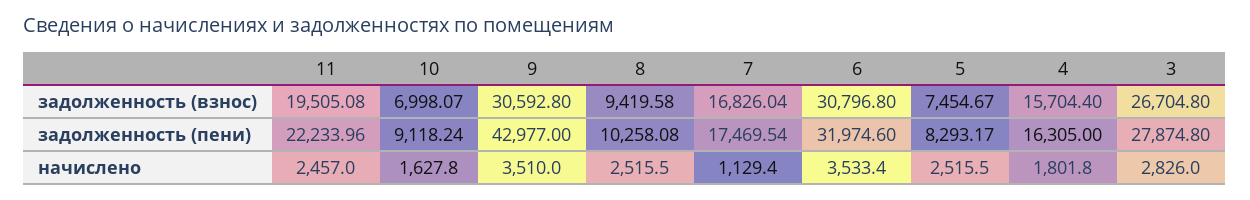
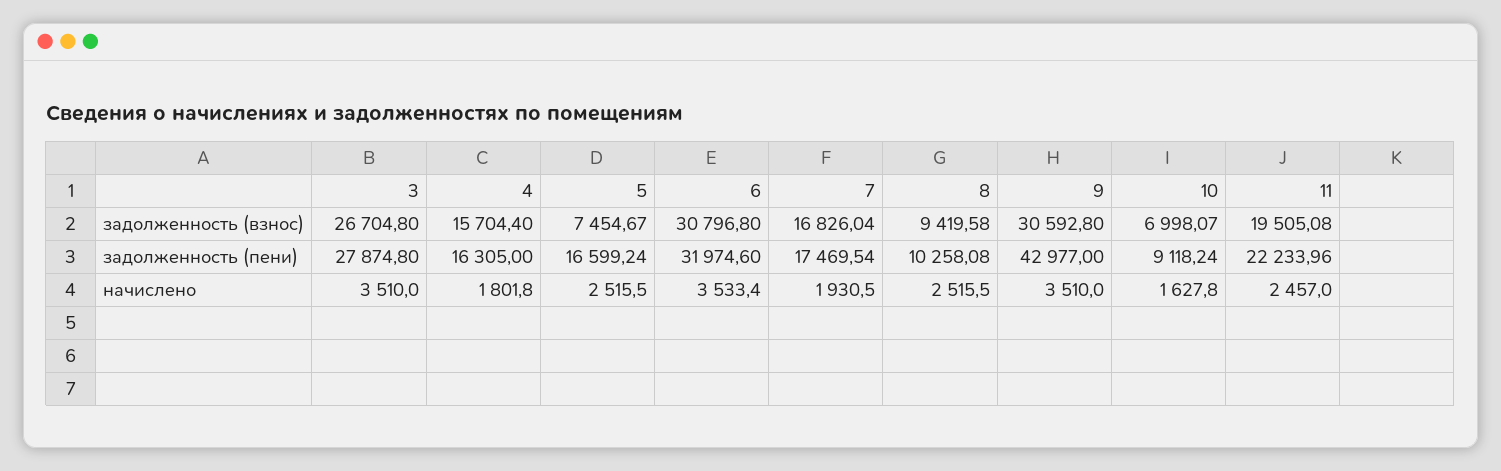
5, задолженность (пени): 8293.17 -> 16599.24
7, начислено: 1129.4 -> 1930.5
3, начислено: 2826 -> 3510

